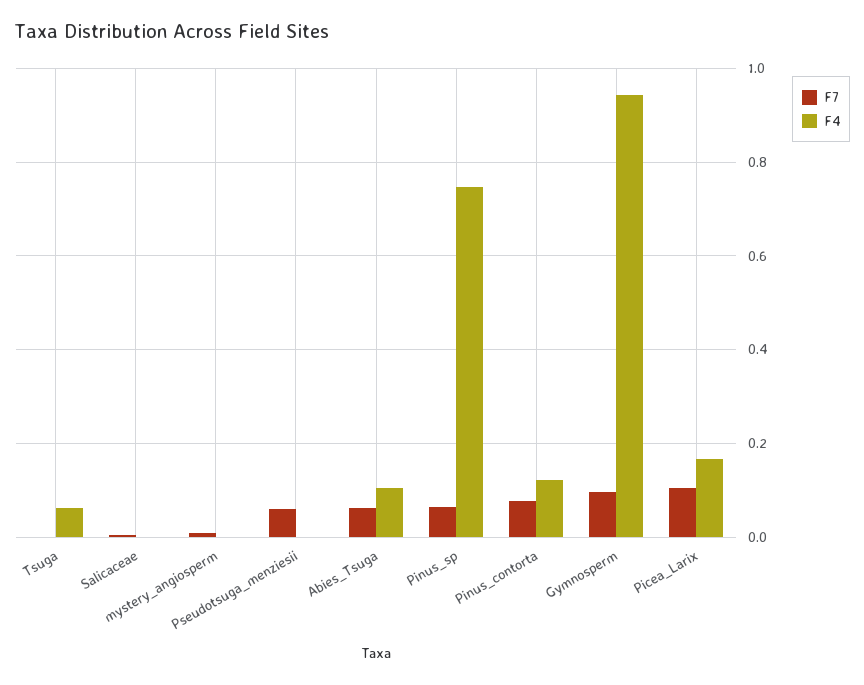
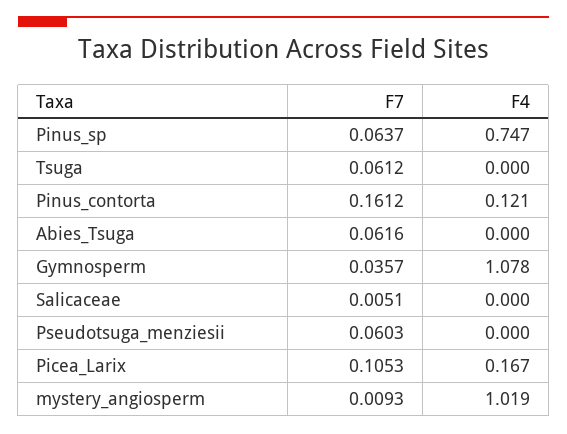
F7, Tsuga: 0 -> 0.0612
F4, Tsuga: 0.06 -> 0
F4, mystery_angiosperm: 0 -> 1.019
F4, Abies_Tsuga: 0.1 -> 0
F7, Pinus_contorta: 0.08 -> 0.1612
F7, Gymnosperm: 0.1 -> 0.0357
F4, Gymnosperm: 0.94 -> 1.078

